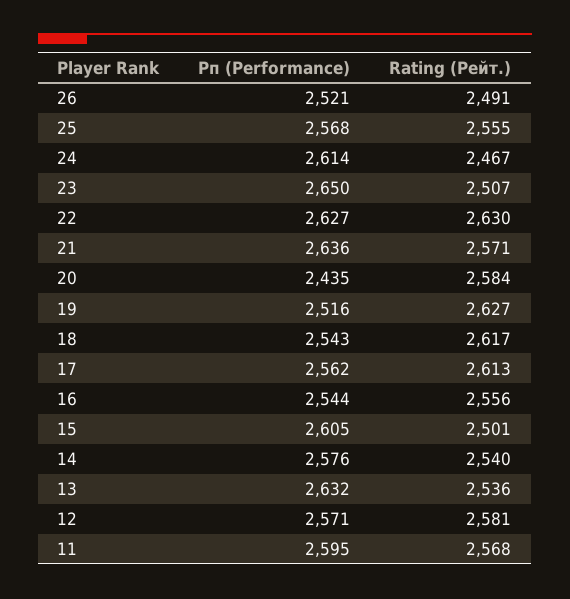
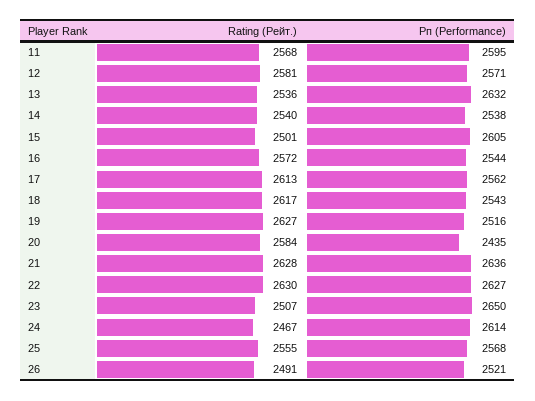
Rating (Рейт.), 21: 2571 -> 2628
Rating (Рейт.), 16: 2556 -> 2572
Рп (Performance), 14: 2576 -> 2538

